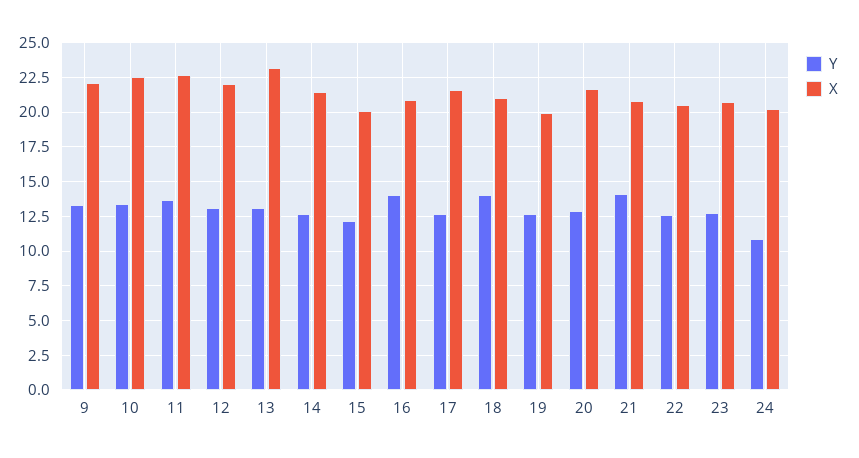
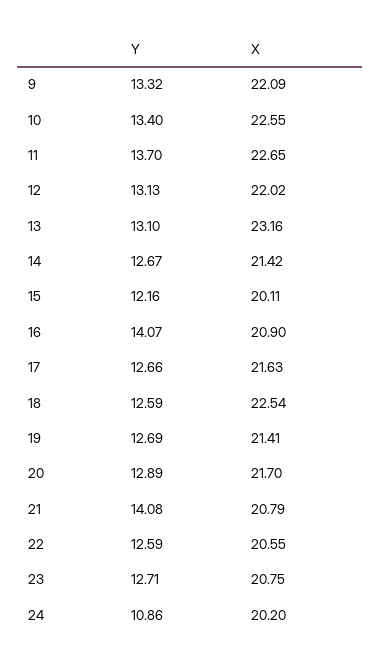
Y, 18: 14 -> 12.59
X, 18: 21 -> 22.54
X, 19: 20 -> 21.41

